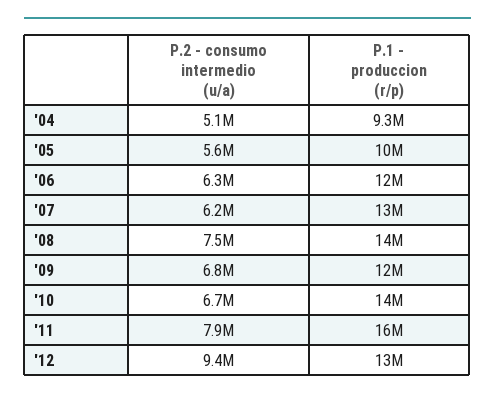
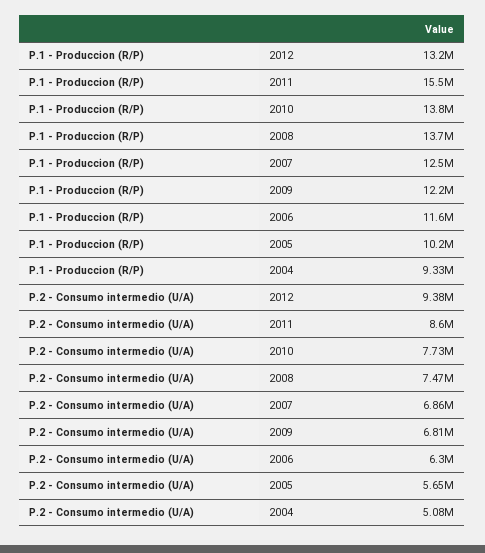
P.2 - consumo intermedio (u/a), '07: 6200000 -> 6860000
P.2 - consumo intermedio (u/a), '10: 6700000 -> 7730000
P.2 - consumo intermedio (u/a), '11: 7900000 -> 8600000

